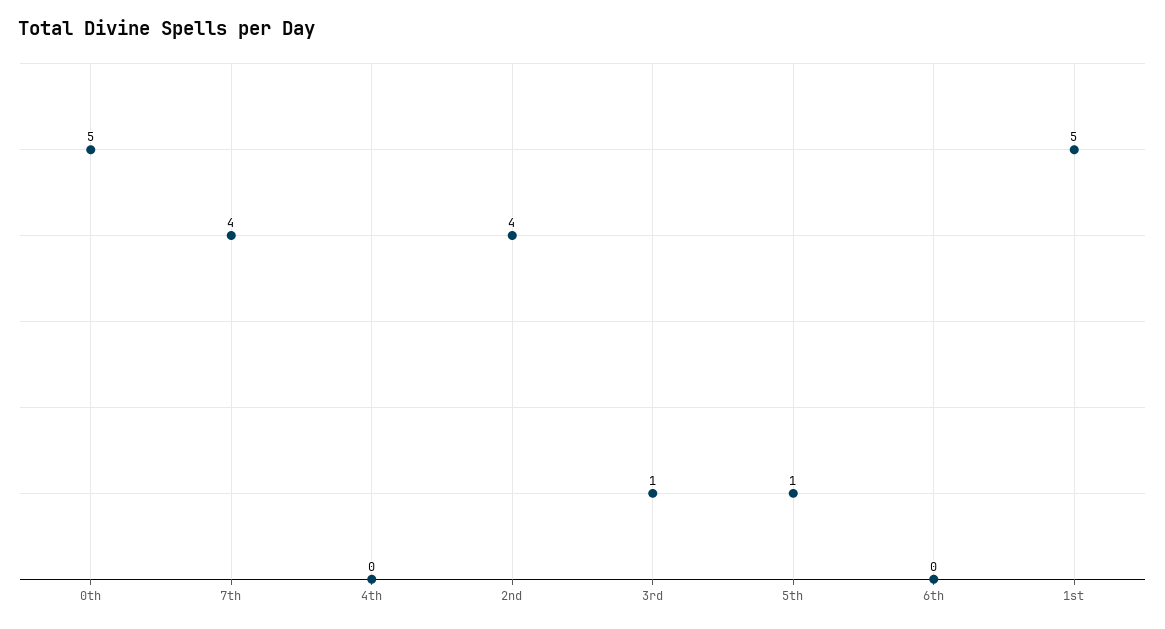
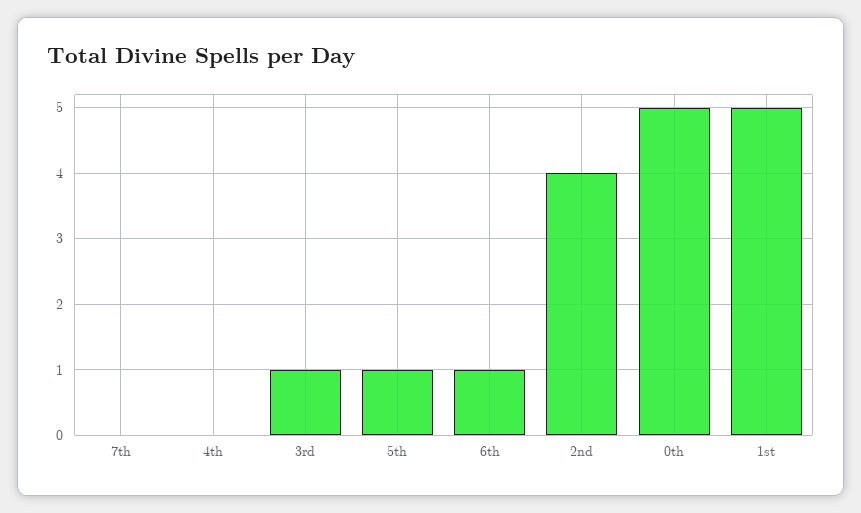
7th: 4 -> 0
6th: 0 -> 1

